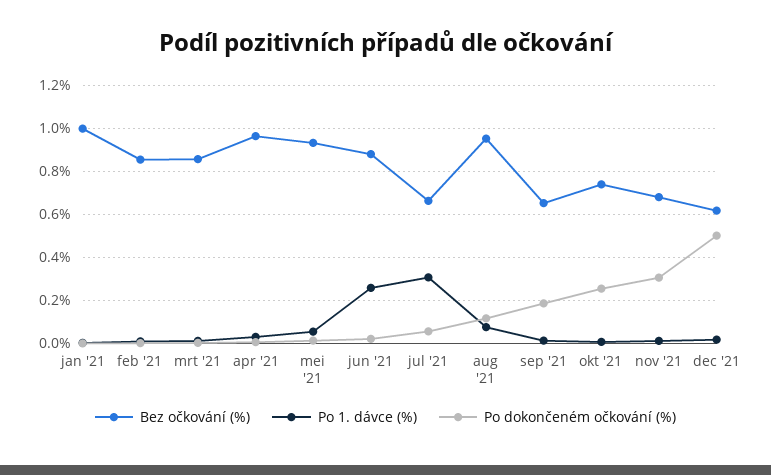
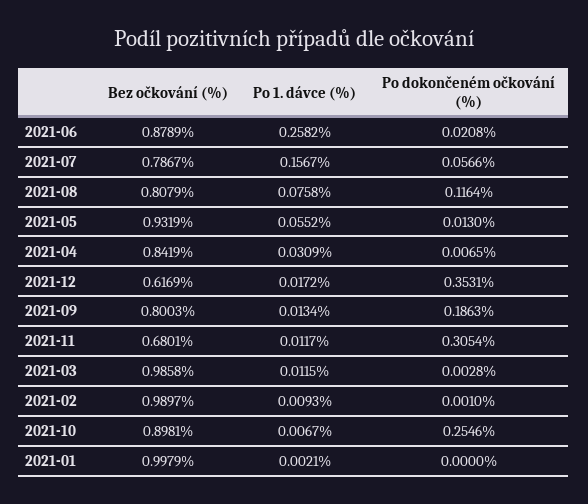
Bez očkování (%), feb '21: 0.85 -> 0.9897
Bez očkování (%), mrt '21: 0.85 -> 0.9858
Bez očkování (%), apr '21: 0.95 -> 0.8419
Bez očkování (%), jul '21: 0.65 -> 0.7867
Po 1. dávce (%), jul '21: 0.3 -> 0.1567
Bez očkování (%), aug '21: 0.95 -> 0.8079
Bez očkování (%), sep '21: 0.65 -> 0.8003
Bez očkování (%), okt '21: 0.75 -> 0.8981
Po dokončeném očkování (%), dec '21: 0.5 -> 0.3531

